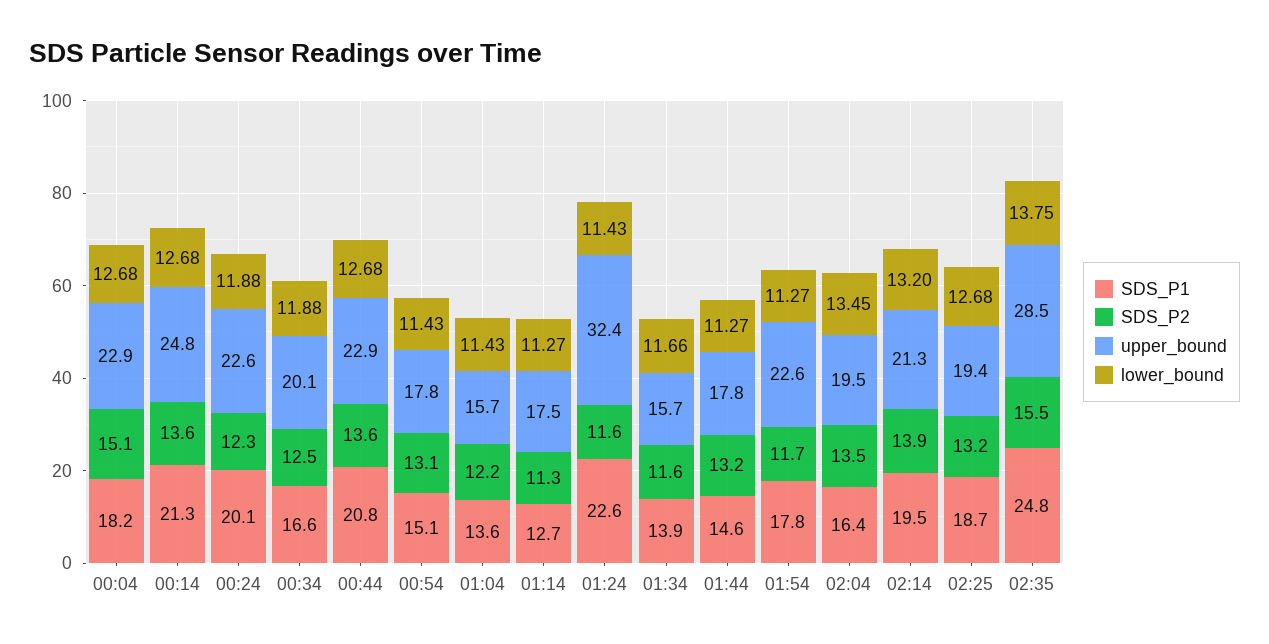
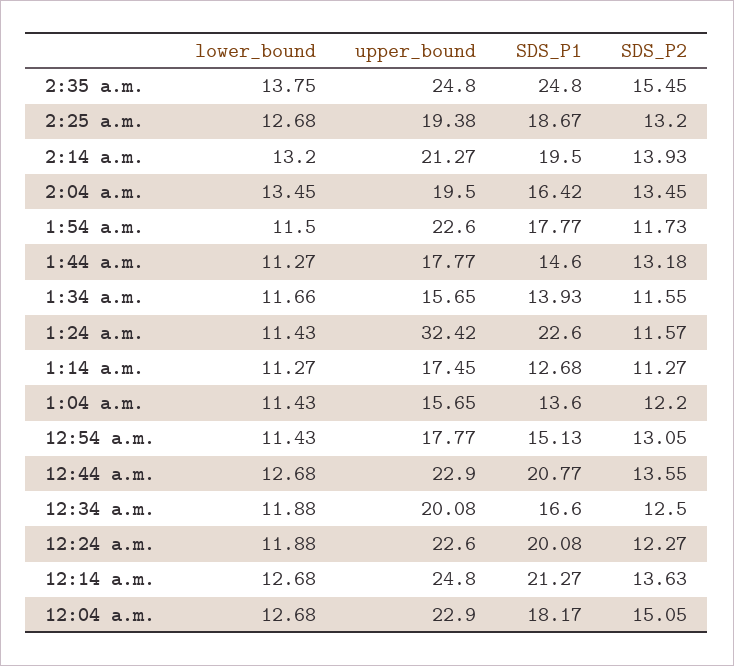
lower_bound, 01:54: 11.27 -> 11.5
upper_bound, 02:35: 28.5 -> 24.8

